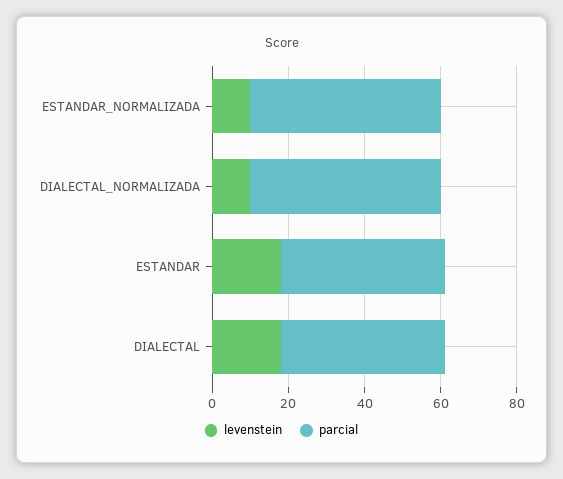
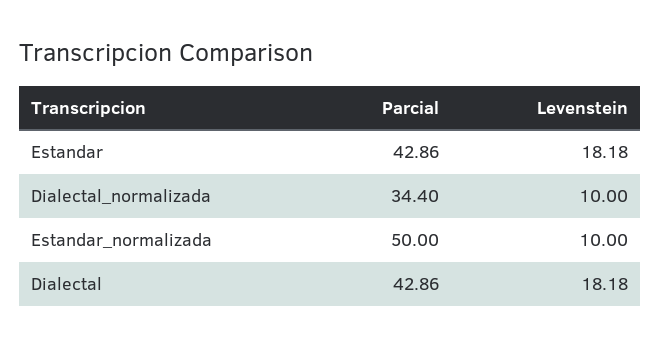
parcial, DIALECTAL_NORMALIZADA: 50 -> 34.4

